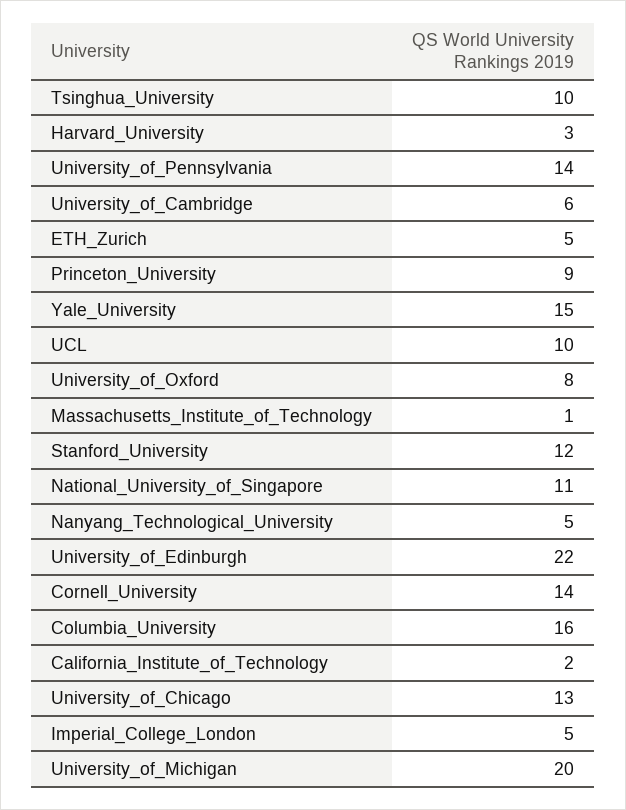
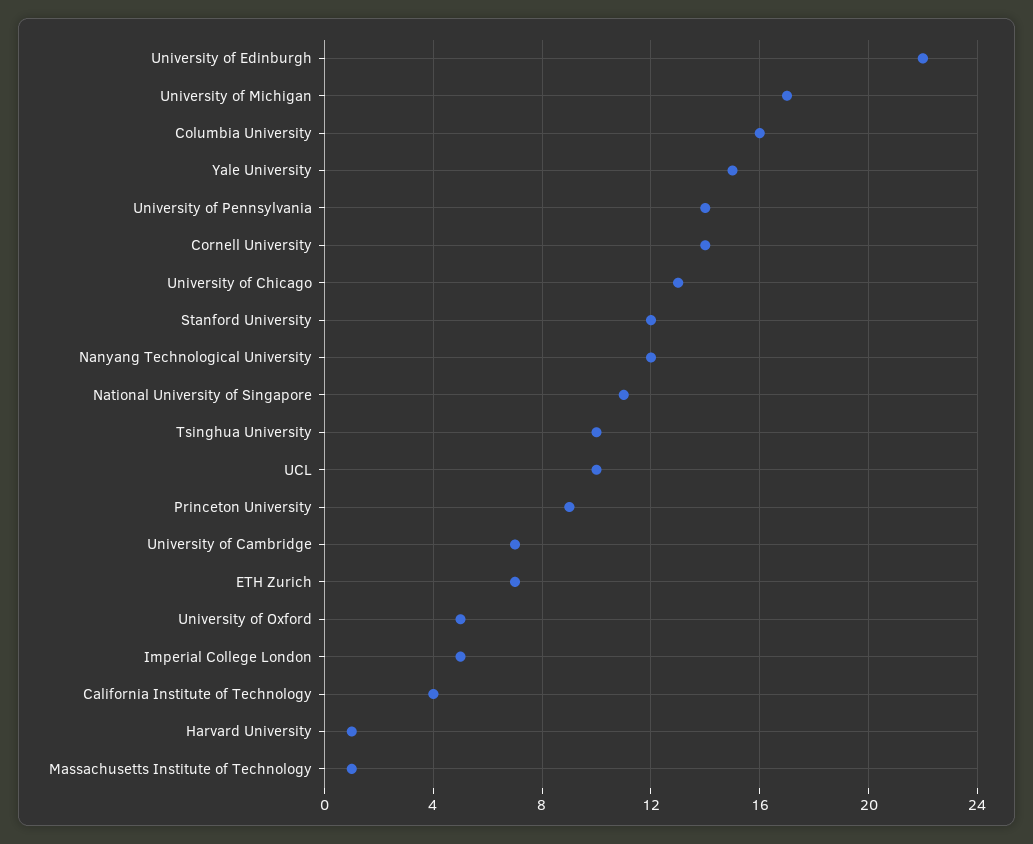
Harvard_University: 3 -> 1
University_of_Cambridge: 6 -> 7
ETH_Zurich: 5 -> 7
University_of_Oxford: 8 -> 5
Nanyang_Technological_University: 5 -> 12
California_Institute_of_Technology: 2 -> 4
University_of_Michigan: 20 -> 17

